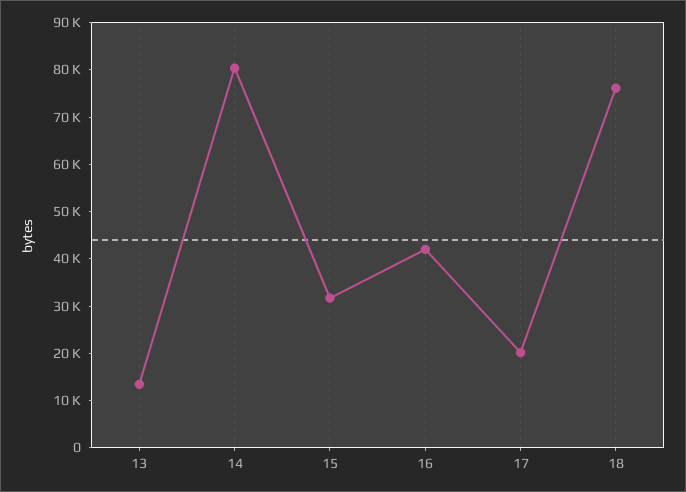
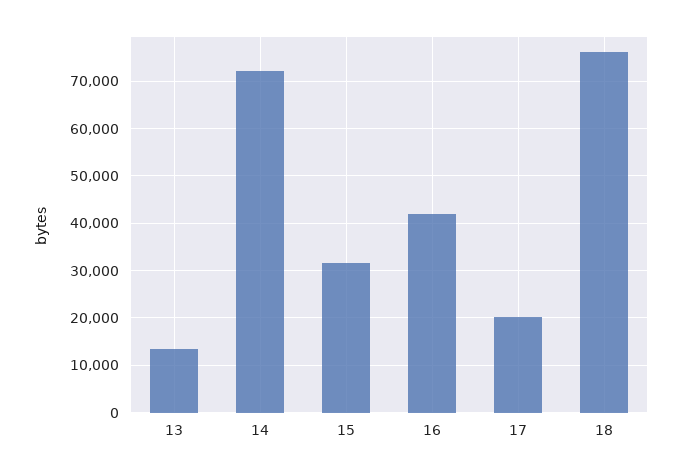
14: 80000 -> 72000

